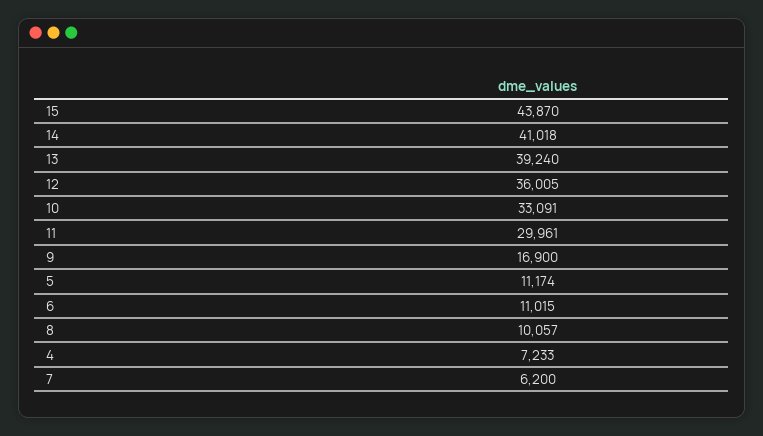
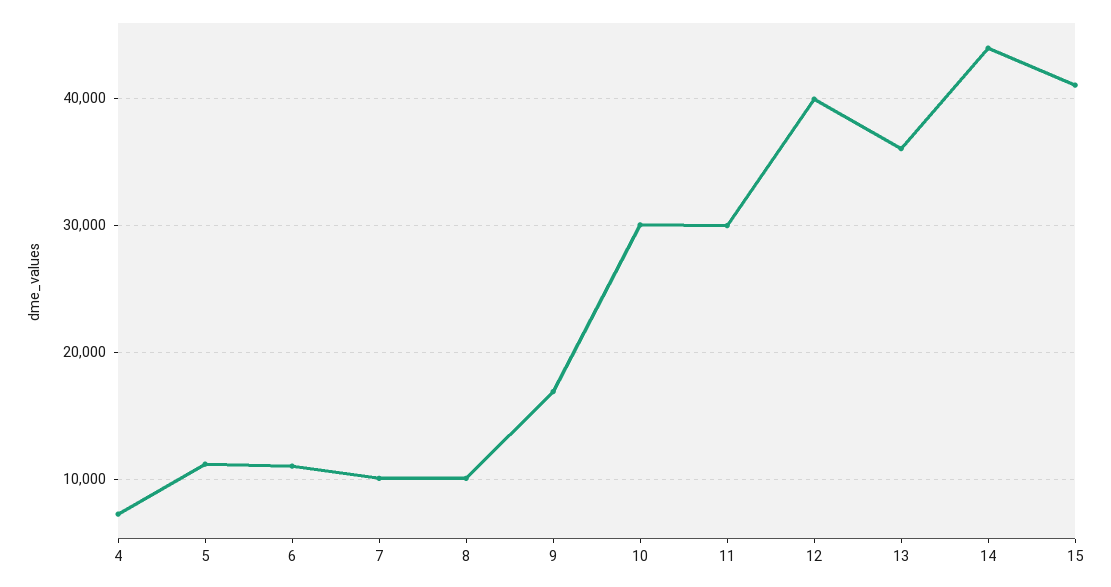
15: 43870 -> 41000
14: 41018 -> 44000
13: 39240 -> 36000
12: 36005 -> 40000
10: 33091 -> 30000
7: 6200 -> 10000

